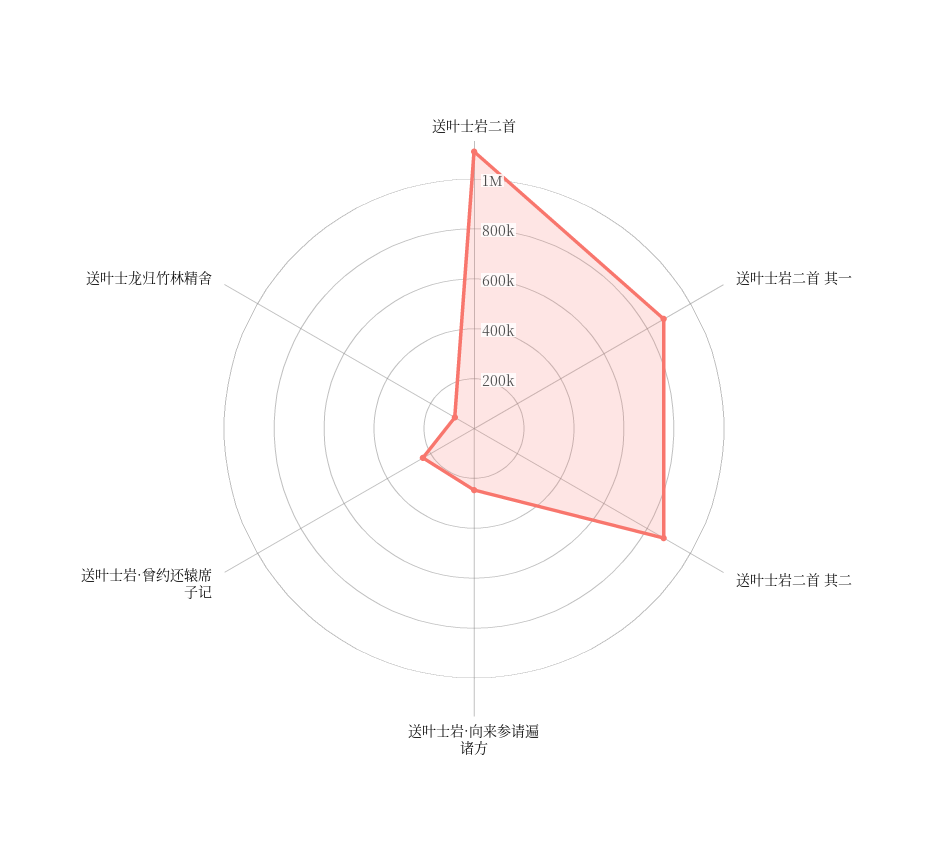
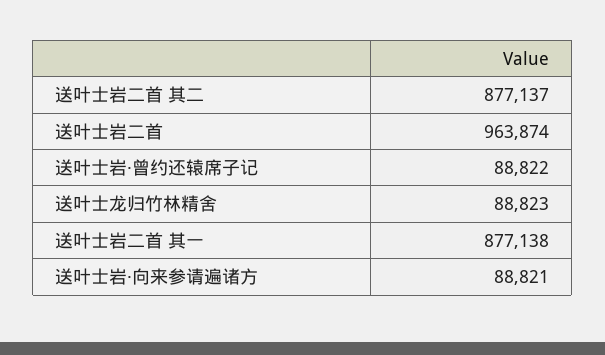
送叶士岩二首: 1100000 -> 963874
送叶士岩·向来参请遍诸方: 250000 -> 88821
送叶士岩·曾约还辕席子记: 250000 -> 88822

